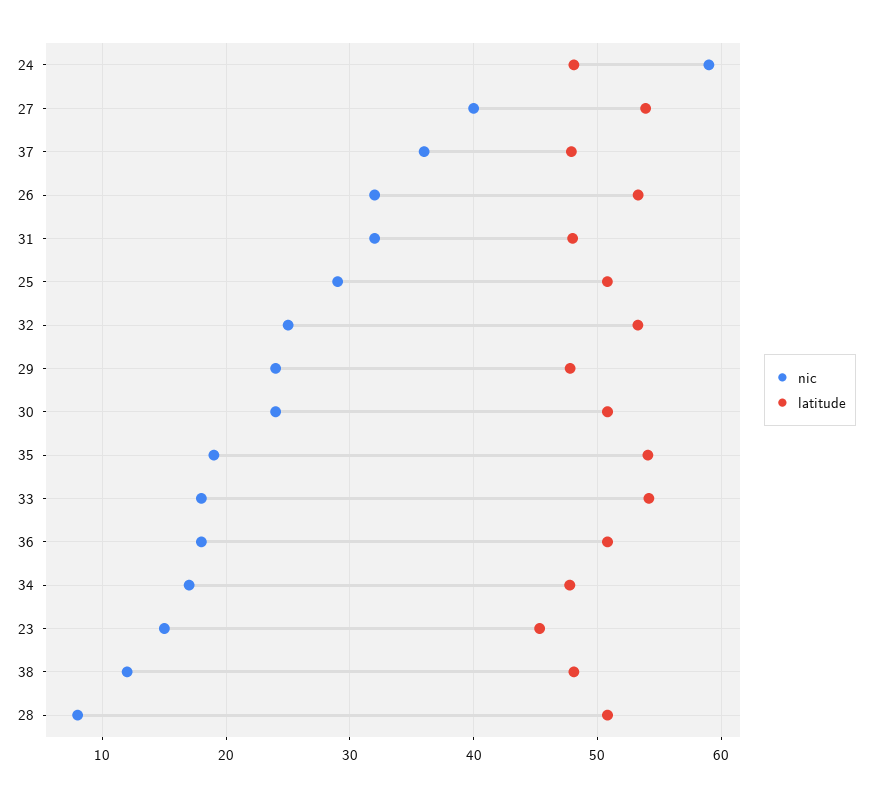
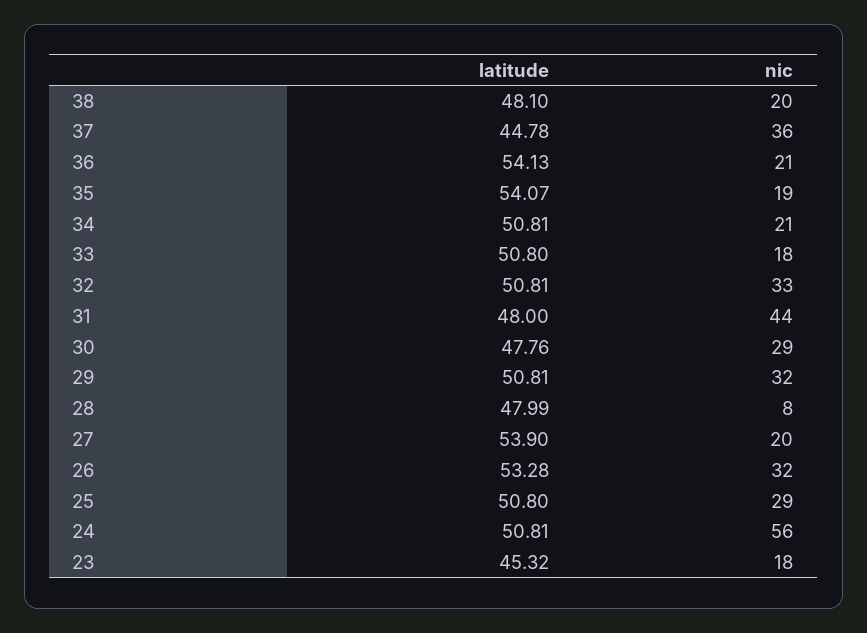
nic, 24: 59 -> 56
latitude, 24: 48 -> 50.81
nic, 27: 40 -> 20
latitude, 37: 48 -> 44.78
nic, 31: 32 -> 44
nic, 32: 25 -> 33
latitude, 32: 53 -> 50.81
nic, 29: 24 -> 32
latitude, 29: 48 -> 50.81
nic, 30: 24 -> 29
latitude, 30: 51 -> 47.76
latitude, 33: 54 -> 50.8
nic, 36: 18 -> 21
latitude, 36: 51 -> 54.13
nic, 34: 17 -> 21
latitude, 34: 48 -> 50.81
nic, 23: 15 -> 18
nic, 38: 12 -> 20
latitude, 28: 51 -> 47.99

